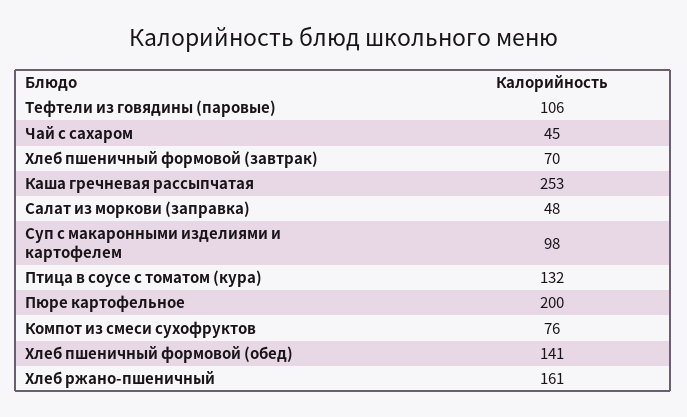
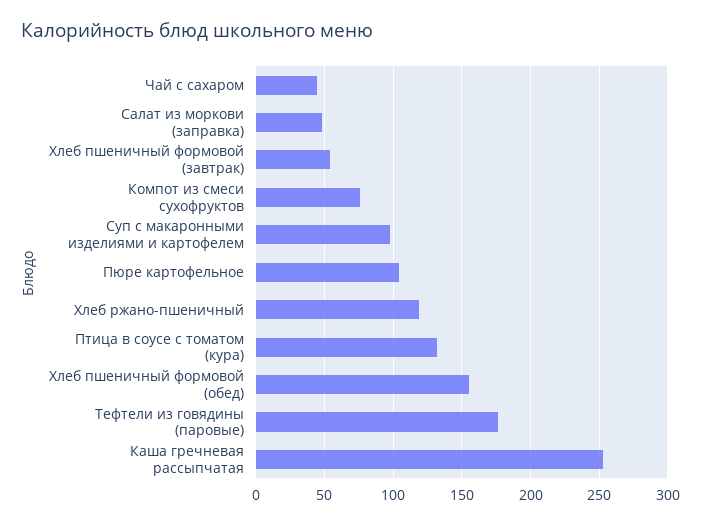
Тефтели из говядины (паровые): 106 -> 175
Хлеб пшеничный формовой (завтрак): 70 -> 55
Пюре картофельное: 200 -> 105
Хлеб пшеничный формовой (обед): 141 -> 155
Хлеб ржано-пшеничный: 161 -> 120

